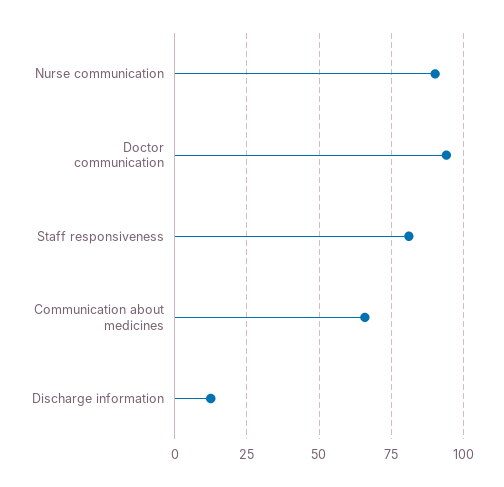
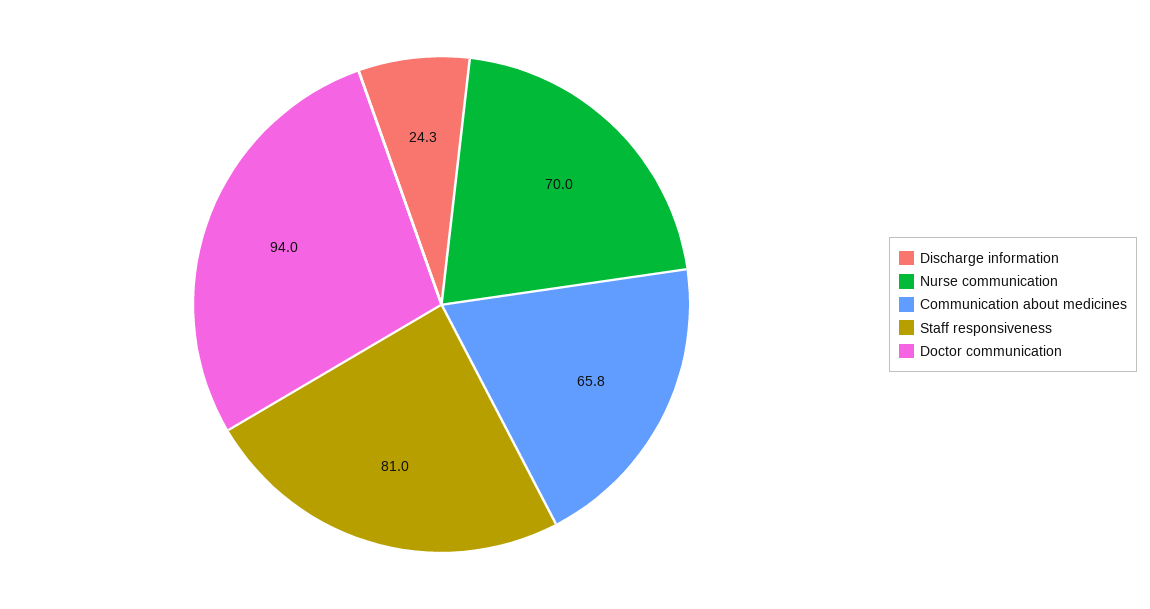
Nurse communication: 90 -> 70
Discharge information: 12.5 -> 24.3

